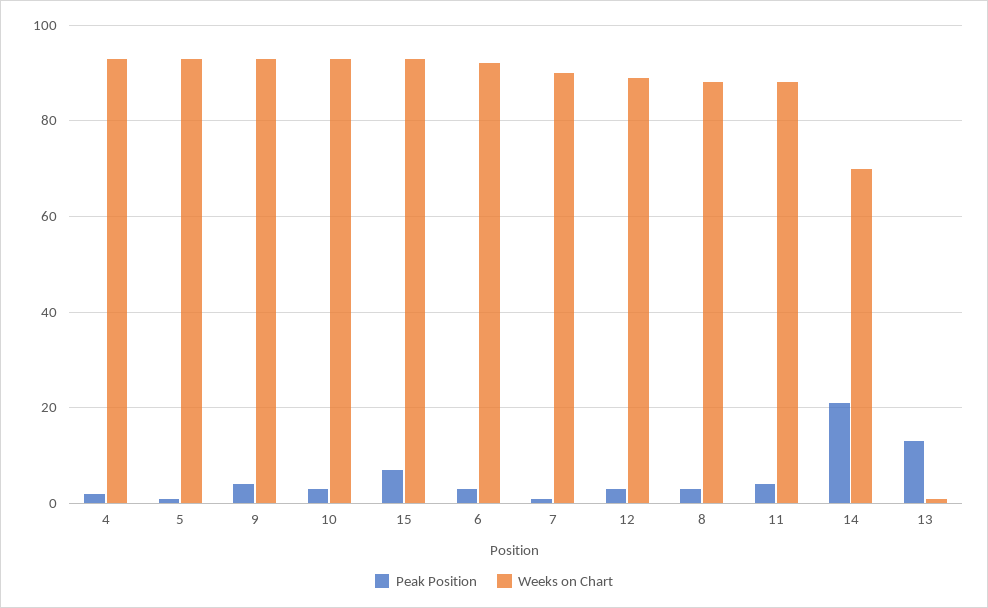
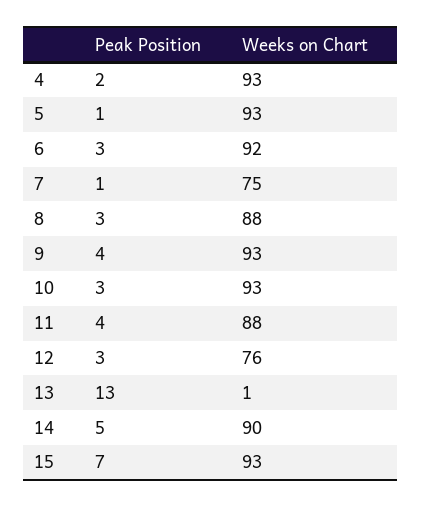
Weeks on Chart, 7: 90 -> 75
Weeks on Chart, 12: 90 -> 76
Peak Position, 14: 20 -> 5
Weeks on Chart, 14: 70 -> 90

